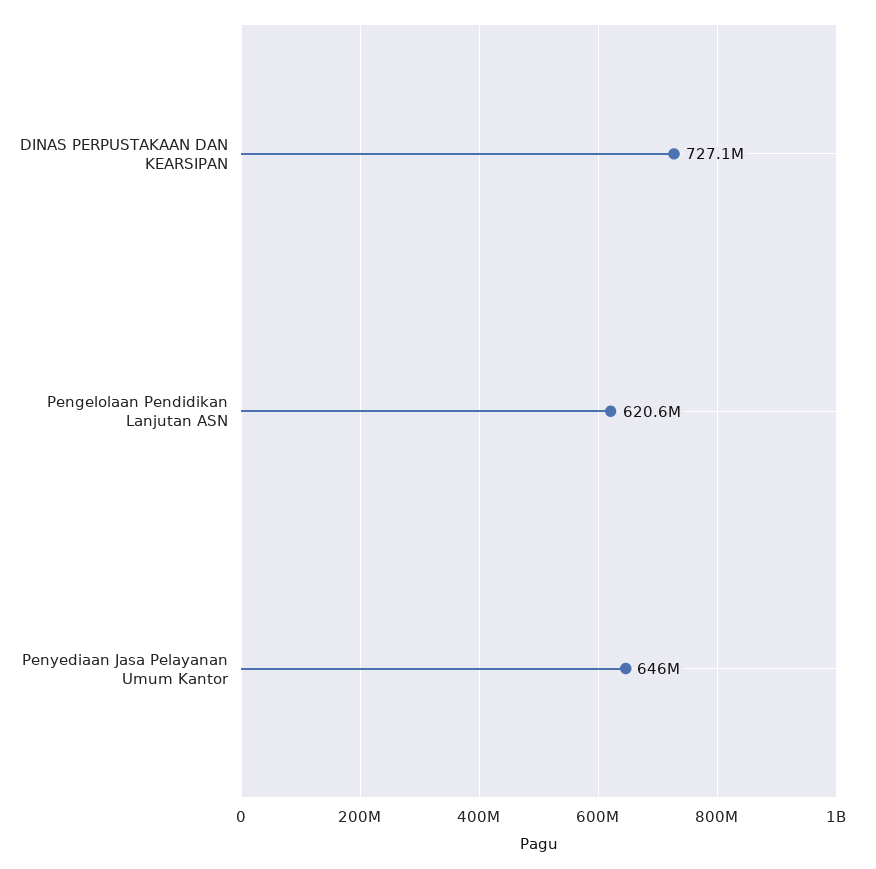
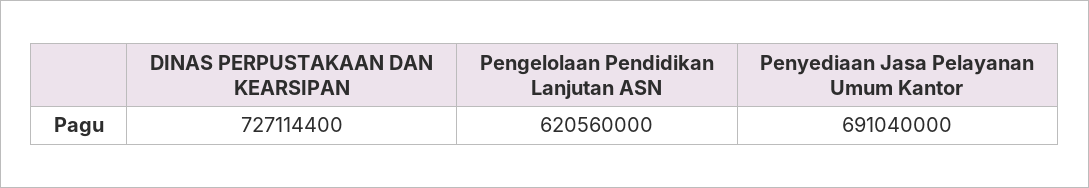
Penyediaan Jasa Pelayanan Umum Kantor: 646000000 -> 691040000

